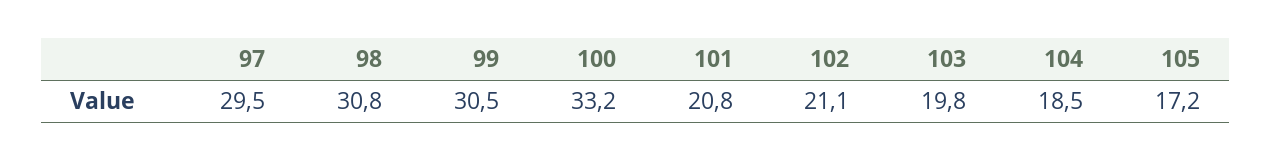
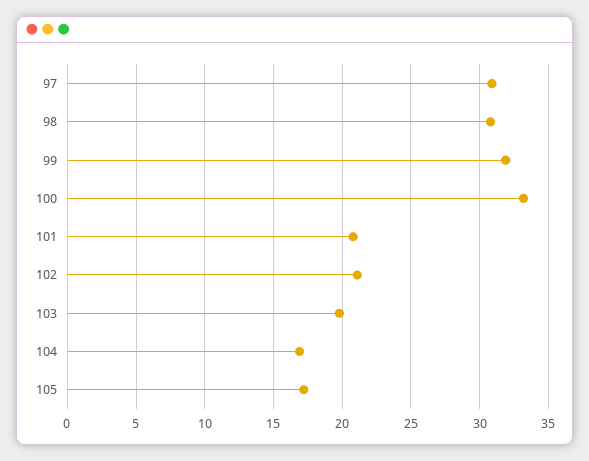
97: 29.5 -> 31
99: 30.5 -> 32
104: 18.5 -> 17

